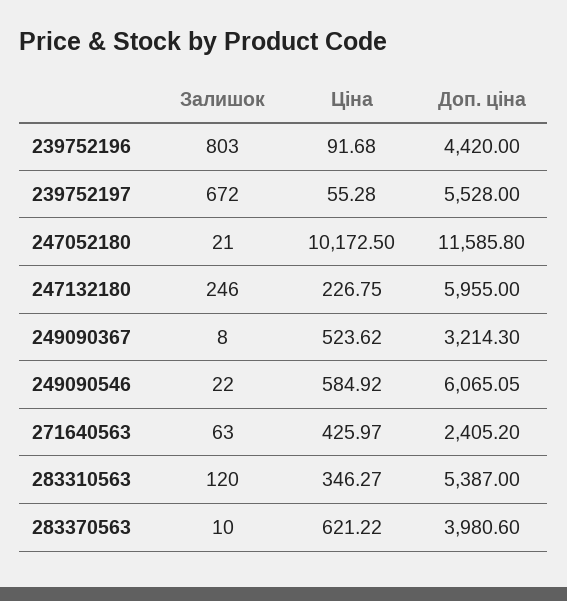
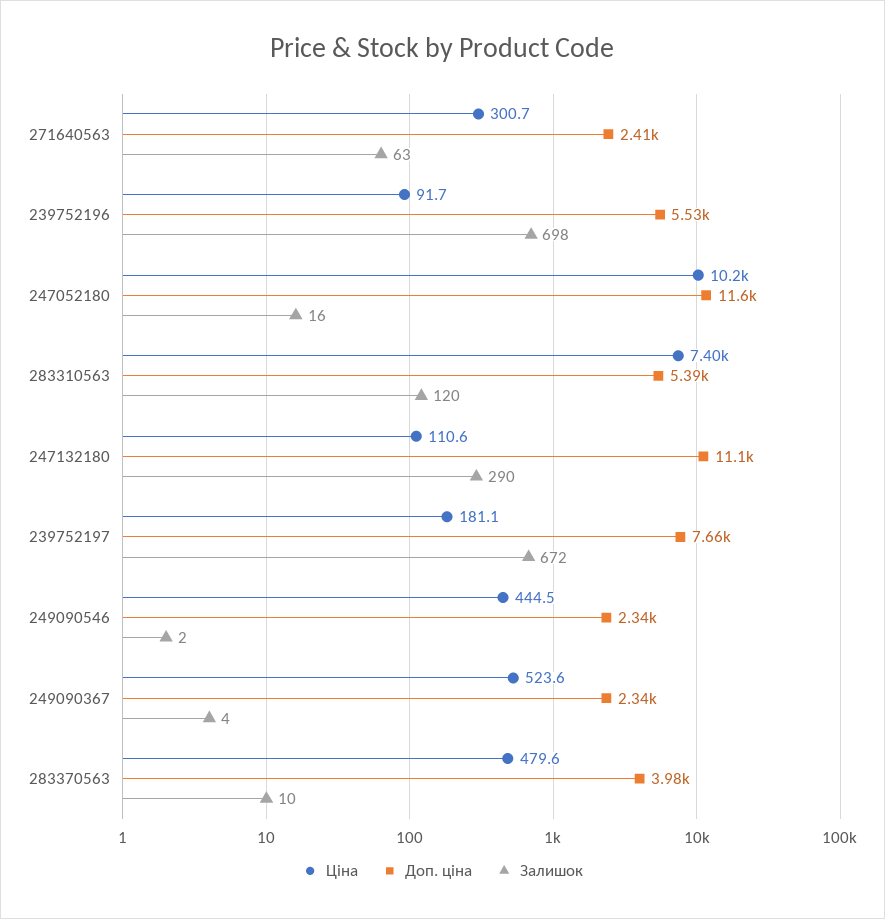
Залишок, 239752196: 803 -> 698
Доп. ціна, 239752196: 4420 -> 5530
Ціна, 239752197: 55.28 -> 181.1
Доп. ціна, 239752197: 5528 -> 7660
Залишок, 247052180: 21 -> 16
Залишок, 247132180: 246 -> 290
Ціна, 247132180: 226.75 -> 110.6
Доп. ціна, 247132180: 5955 -> 11100
Залишок, 249090367: 8 -> 4
Доп. ціна, 249090367: 3214.3 -> 2340
Залишок, 249090546: 22 -> 2
Ціна, 249090546: 584.92 -> 444.5
Доп. ціна, 249090546: 6065.05 -> 2340
Ціна, 271640563: 425.97 -> 300.7
Ціна, 283310563: 346.27 -> 7400
Ціна, 283370563: 621.22 -> 479.6

